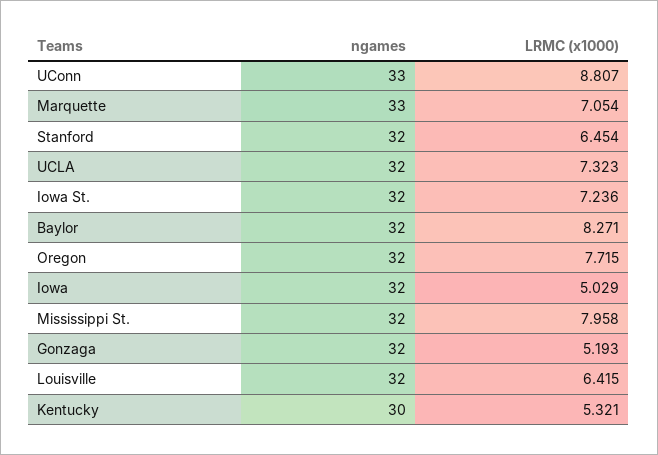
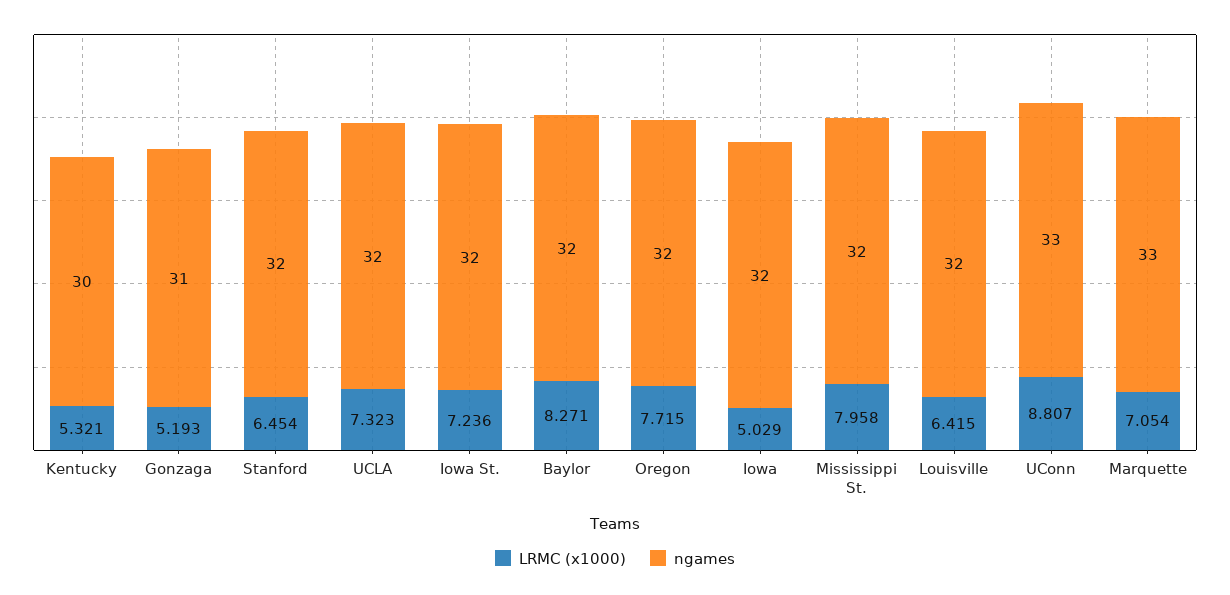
ngames, Gonzaga: 32 -> 31

